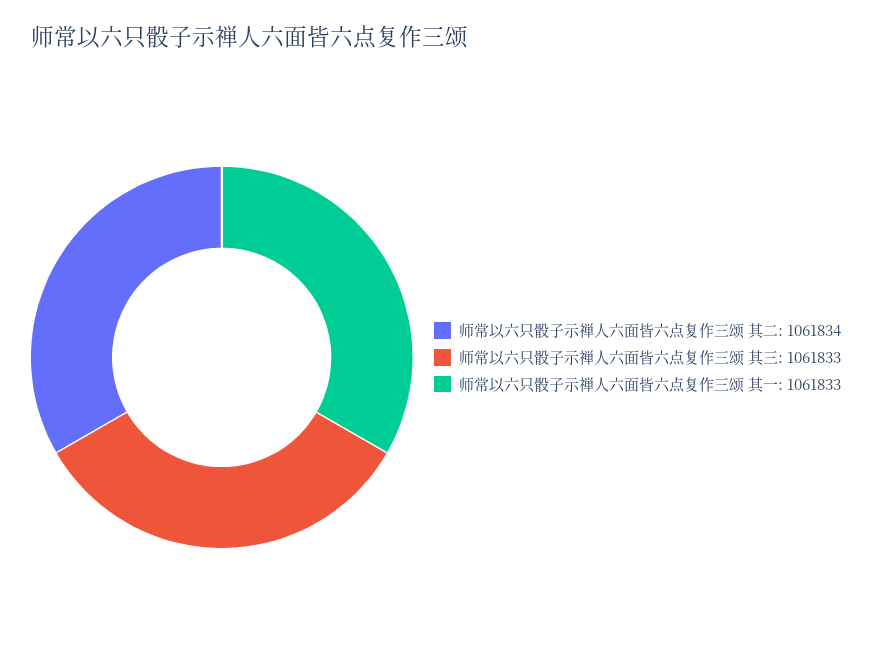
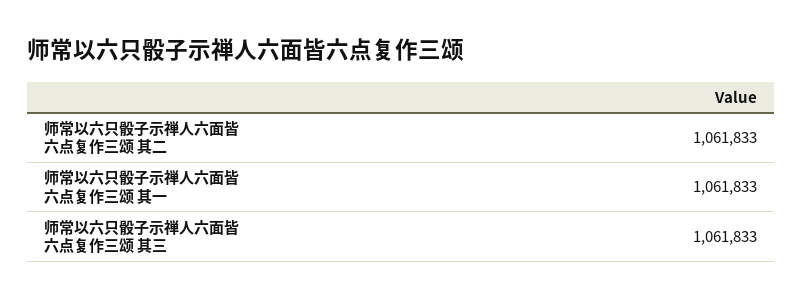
师常以六只骰子示禅人六面皆六点复作三颂 其二: 1061834 -> 1061833

